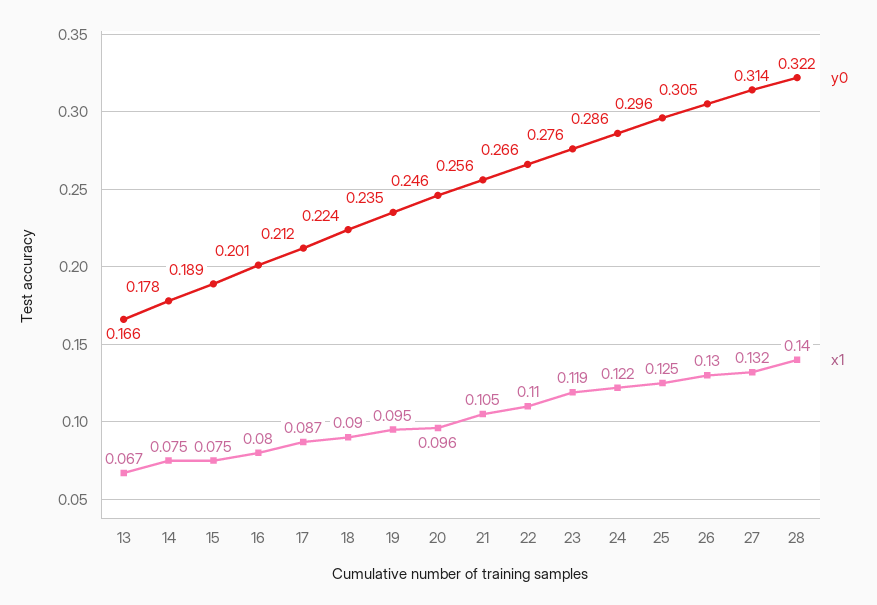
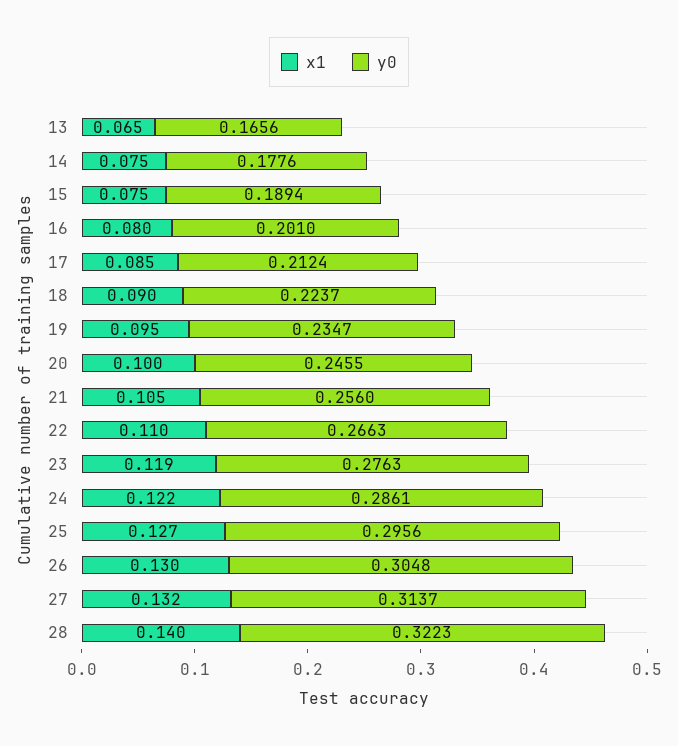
x1, 13: 0.067 -> 0.065
x1, 17: 0.087 -> 0.085
x1, 20: 0.096 -> 0.1
x1, 25: 0.125 -> 0.127

